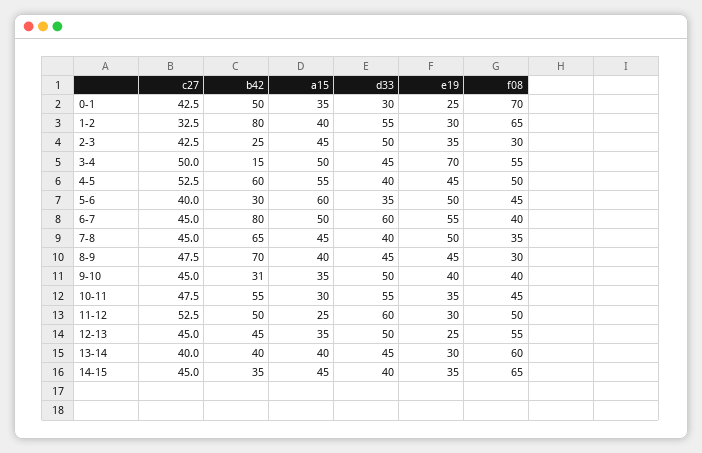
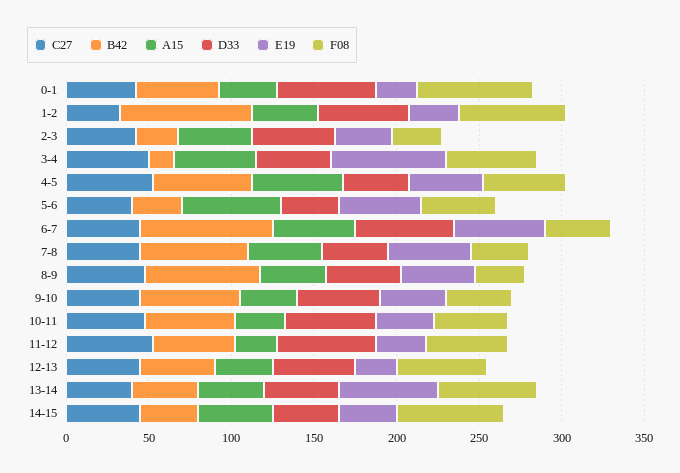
d33, 0-1: 30 -> 60
b42, 9-10: 31 -> 60
e19, 13-14: 30 -> 60

